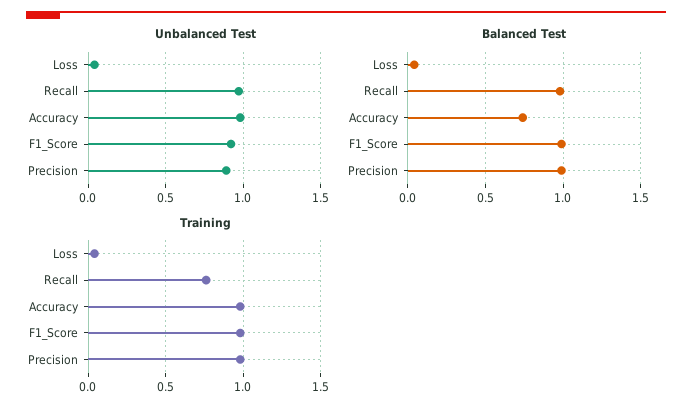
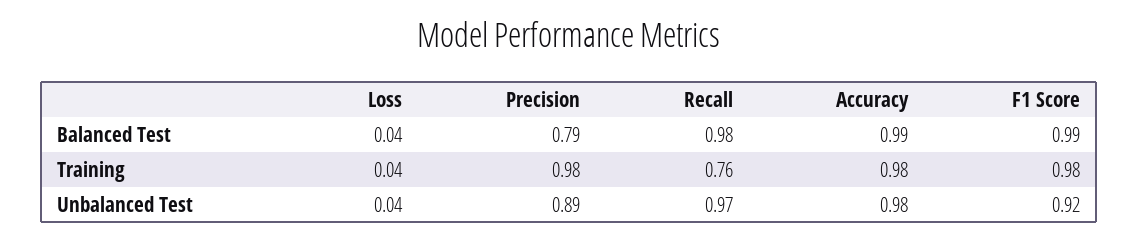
Balanced Test, Accuracy: 0.75 -> 0.99
Balanced Test, Precision: 1 -> 0.79

